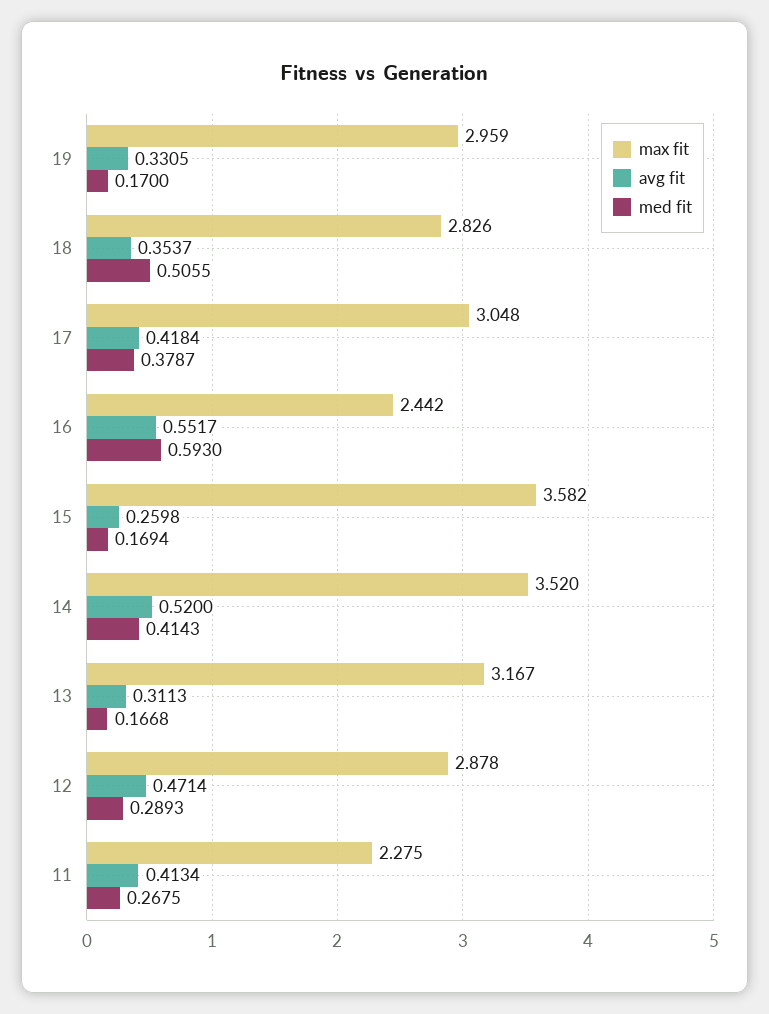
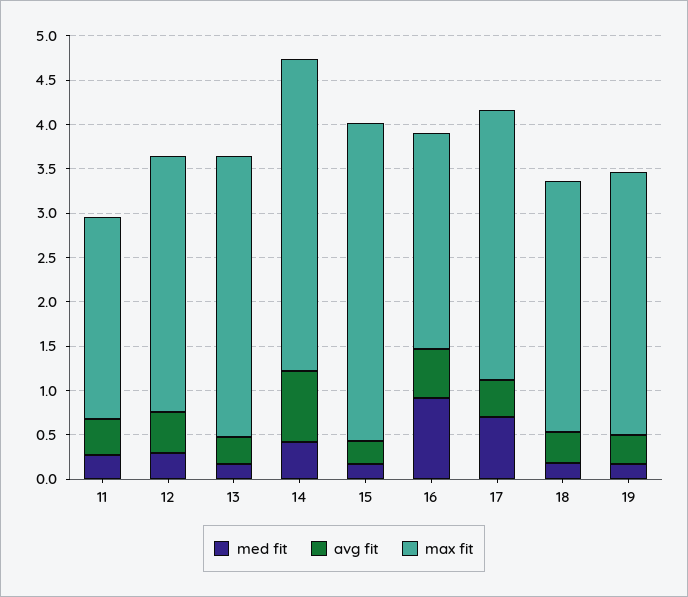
med fit, 18: 0.5055 -> 0.2
med fit, 17: 0.3787 -> 0.7
med fit, 16: 0.593 -> 0.9
avg fit, 14: 0.52 -> 0.8

